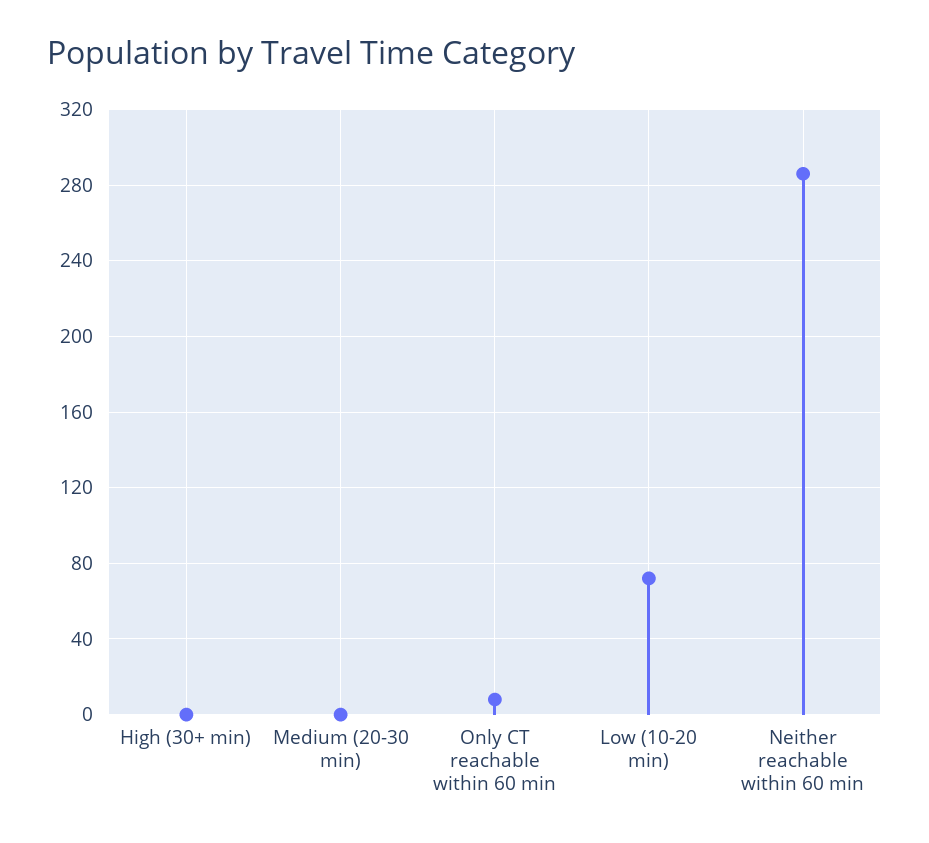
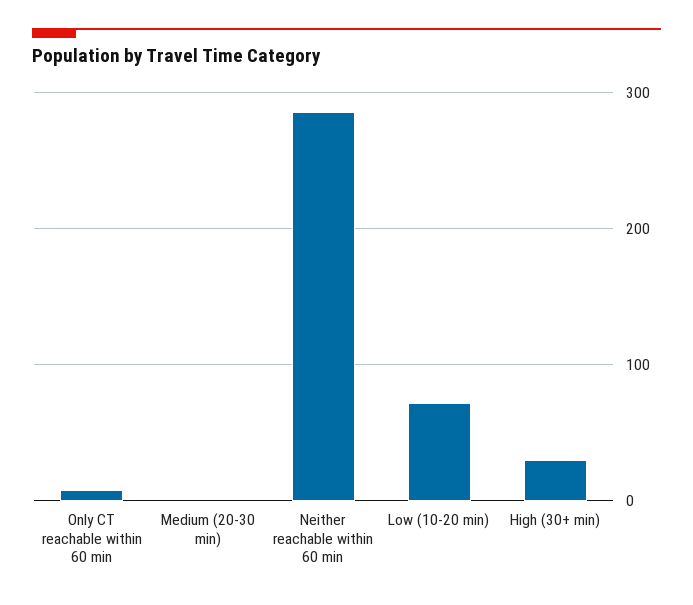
High (30+ min): 0 -> 30

